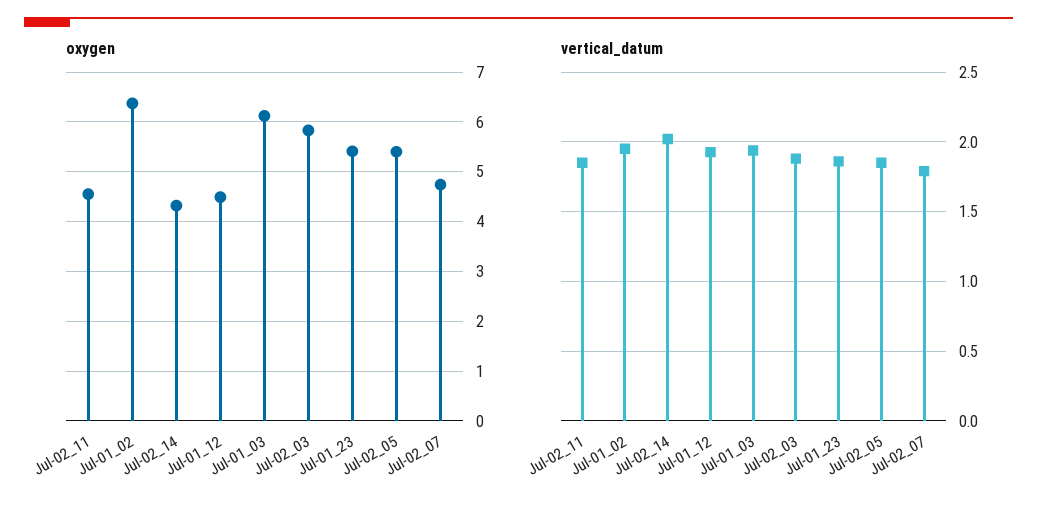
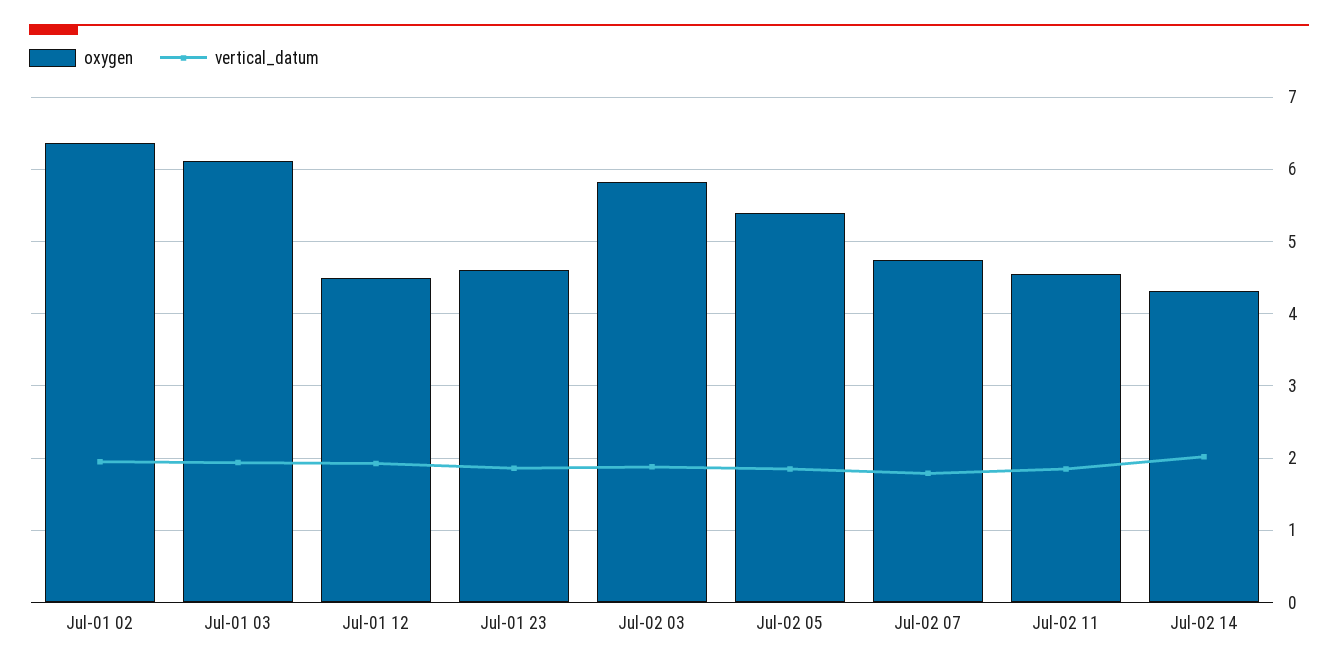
oxygen, Jul-01_23: 5.4 -> 4.6

